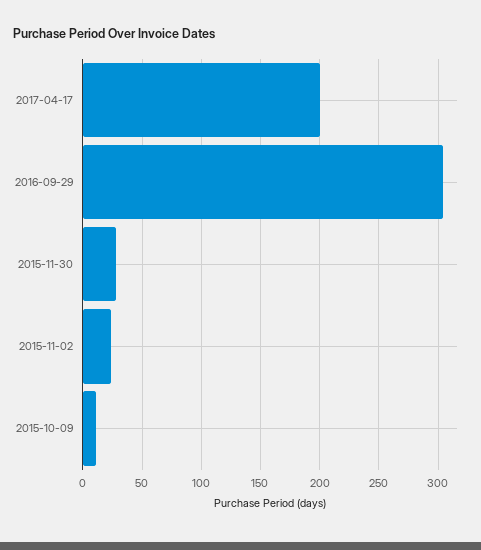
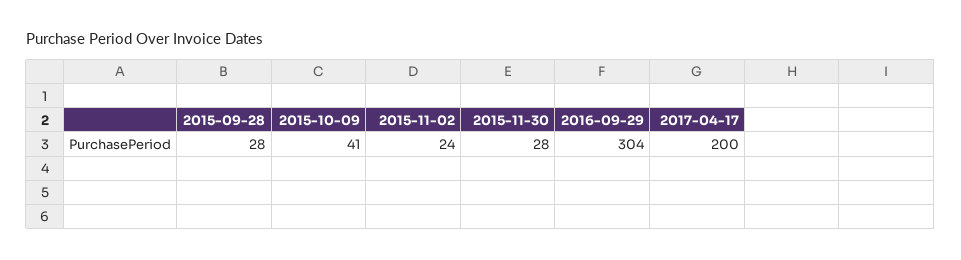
2015-10-09: 10 -> 41
2015-09-28: none -> 28

